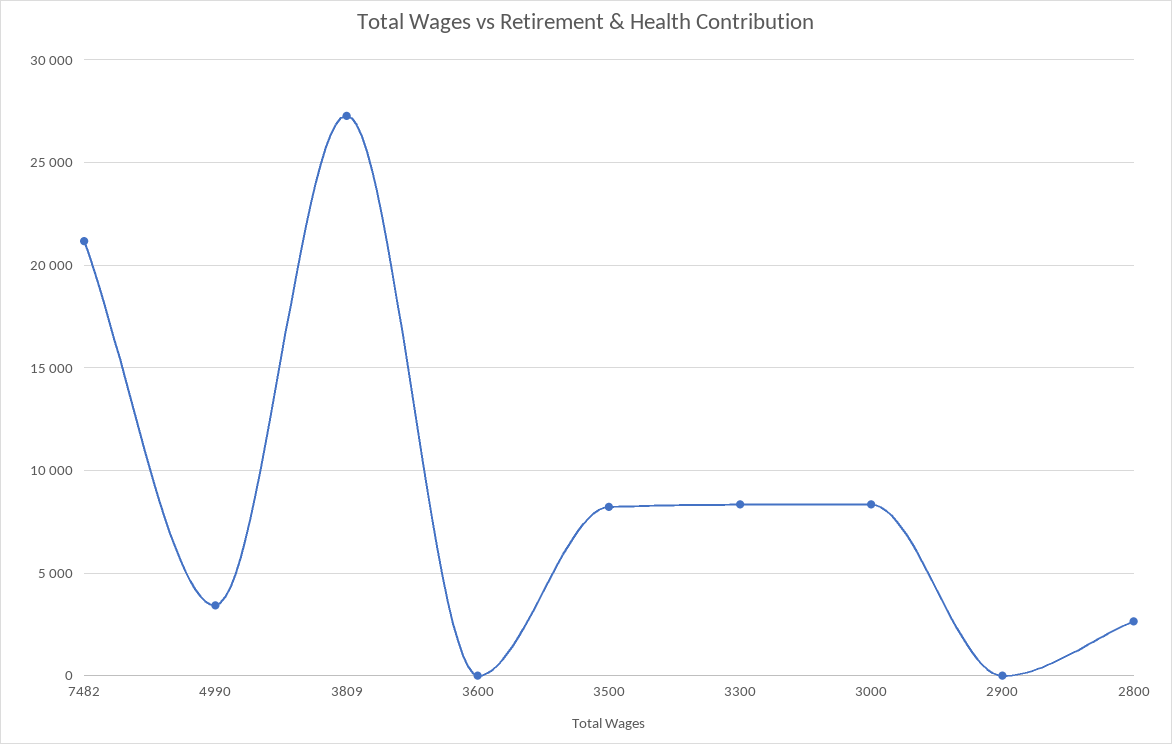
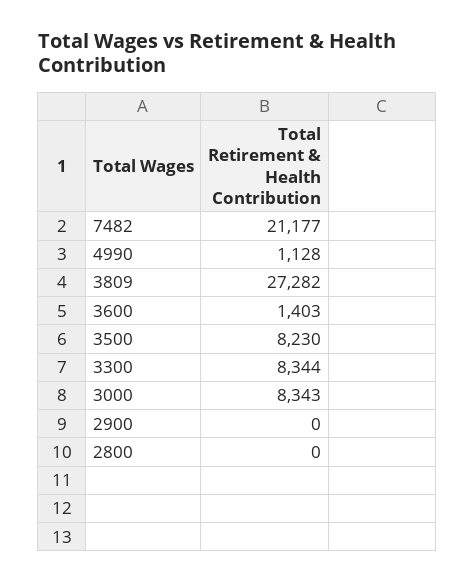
4990: 3500 -> 1128
3600: 0 -> 1403
2800: 2500 -> 0

